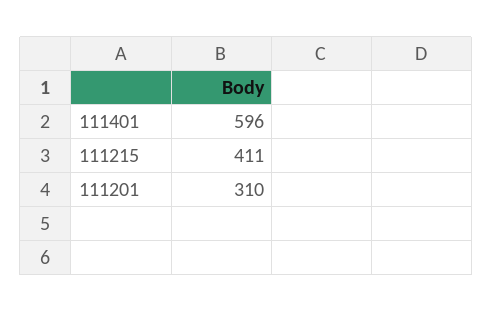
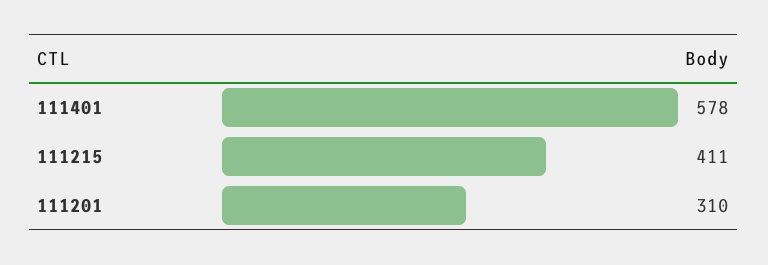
111401: 596 -> 578

